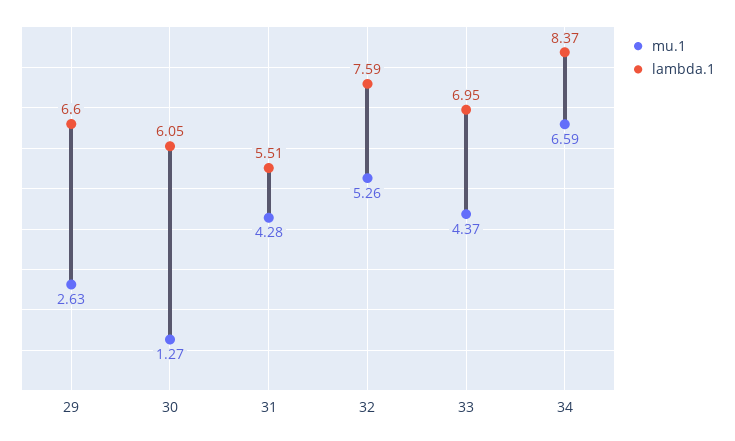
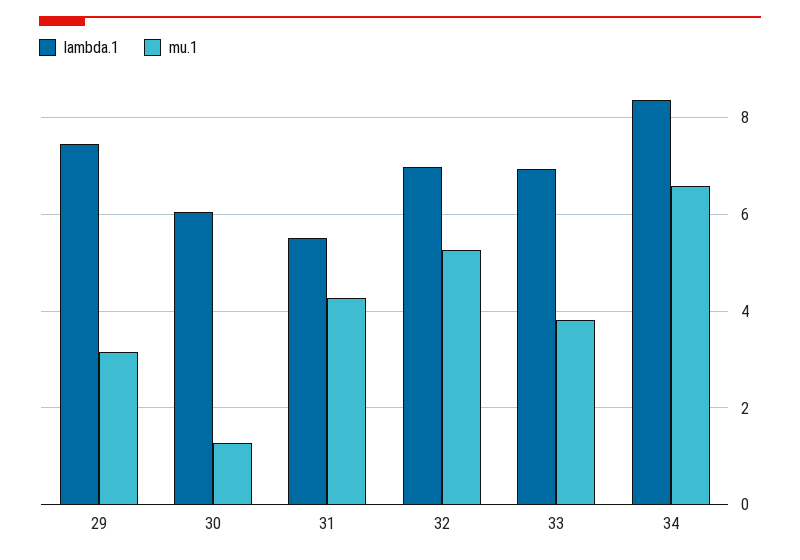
mu.1, 29: 2.63 -> 3.2
lambda.1, 29: 6.6 -> 7.4
lambda.1, 32: 7.59 -> 7
mu.1, 33: 4.37 -> 3.8

